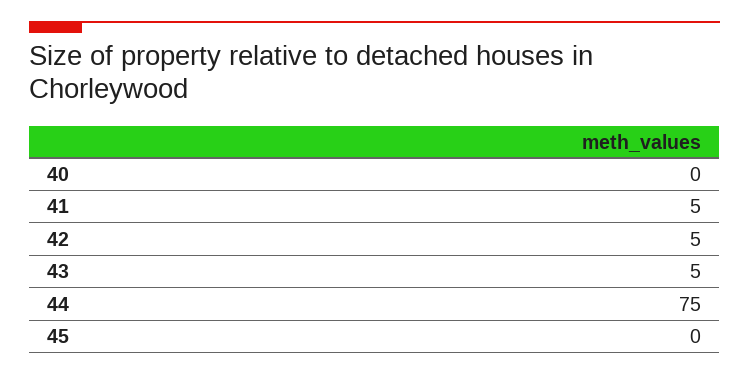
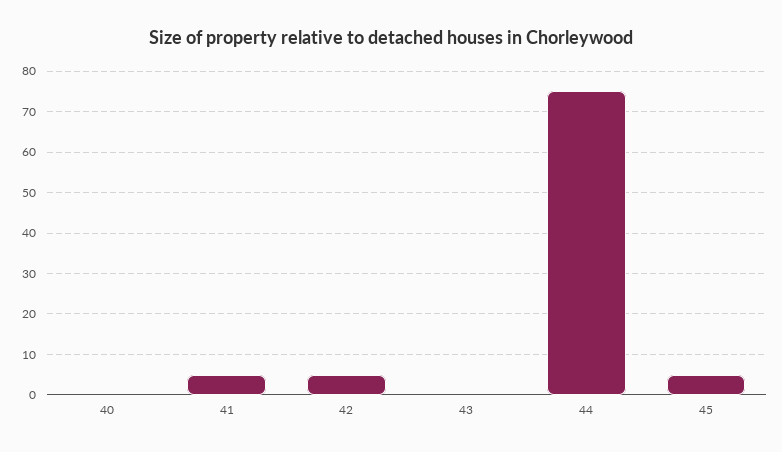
43: 5 -> 0
45: 0 -> 5

